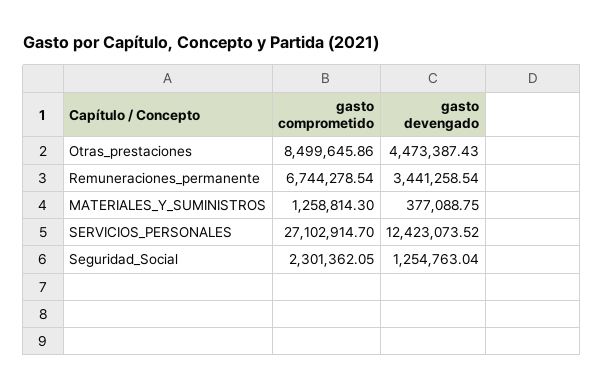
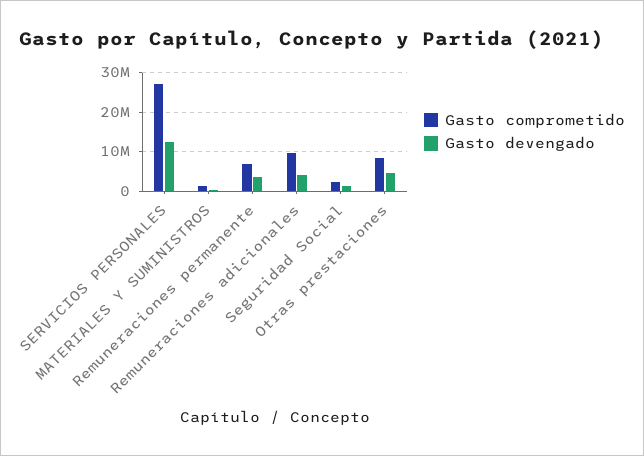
gasto comprometido, Remuneraciones adicionales: none -> 10000000
gasto devengado, Remuneraciones adicionales: none -> 4000000

